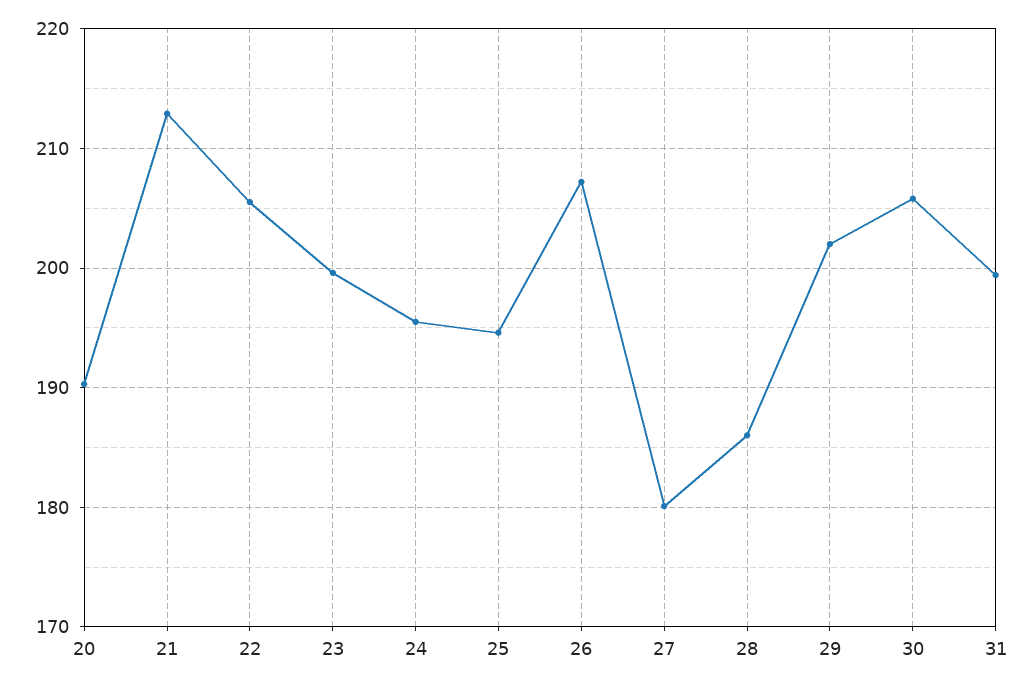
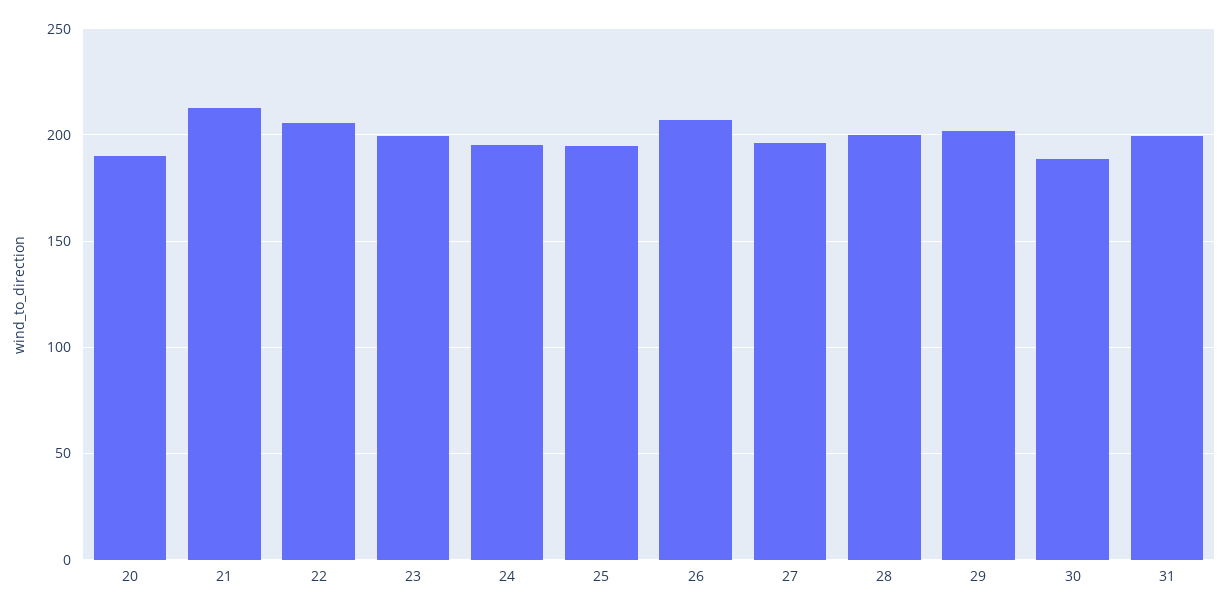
27: 180 -> 195
28: 186 -> 200
30: 206 -> 190

